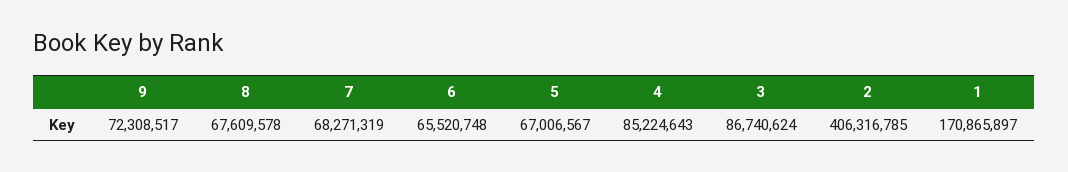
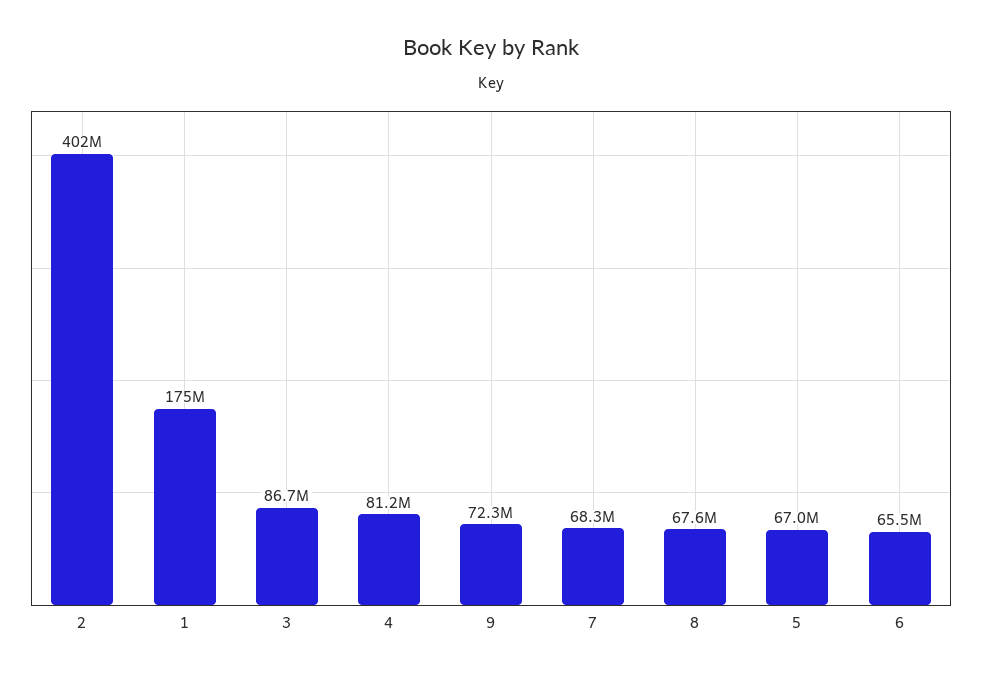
4: 85224643 -> 81200000
2: 406316785 -> 402000000
1: 170865897 -> 175000000

